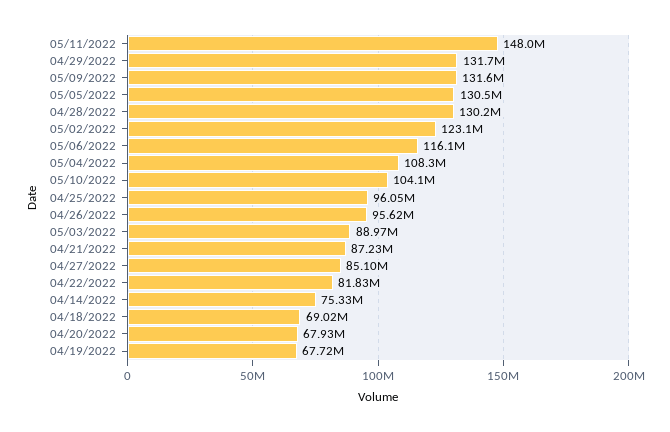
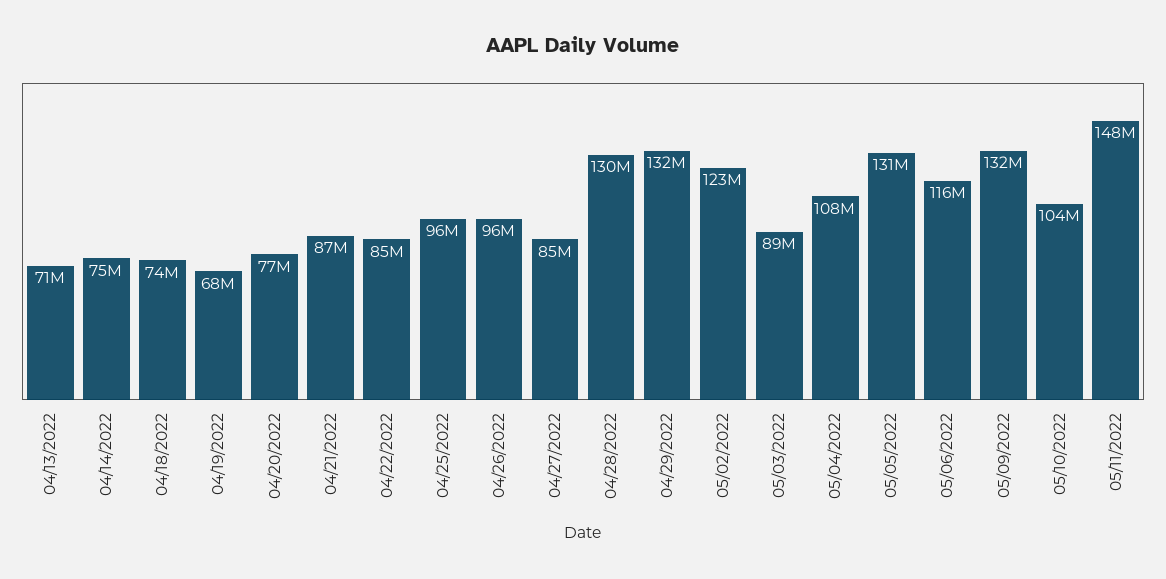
04/22/2022: 81830000 -> 85000000
04/18/2022: 69020000 -> 74000000
04/20/2022: 67930000 -> 77000000
04/13/2022: none -> 71000000

